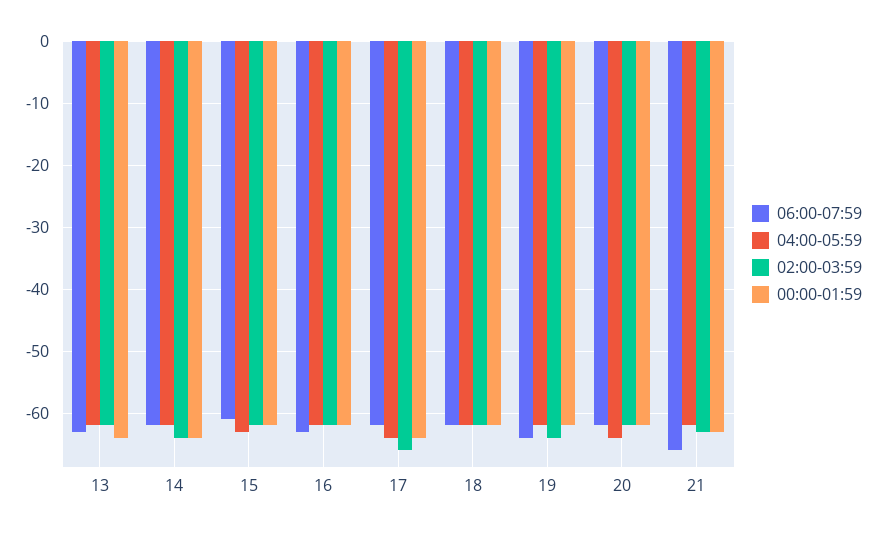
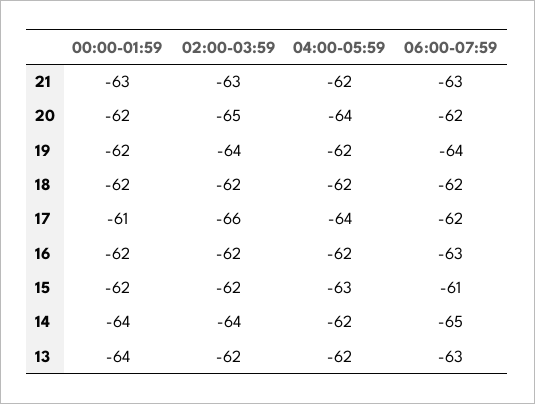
06:00-07:59, 14: -62 -> -65
00:00-01:59, 17: -64 -> -61
02:00-03:59, 20: -62 -> -65
06:00-07:59, 21: -66 -> -63

